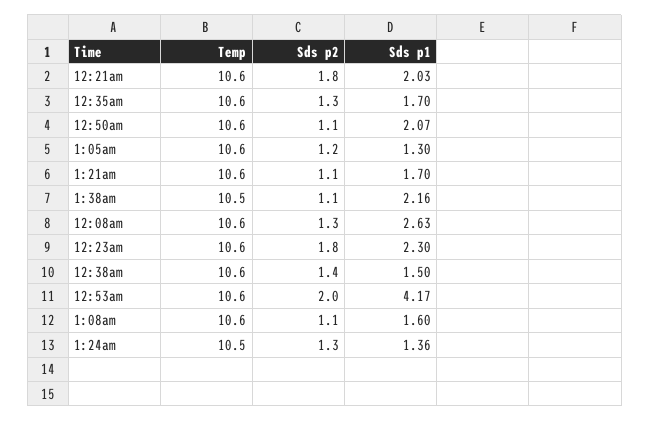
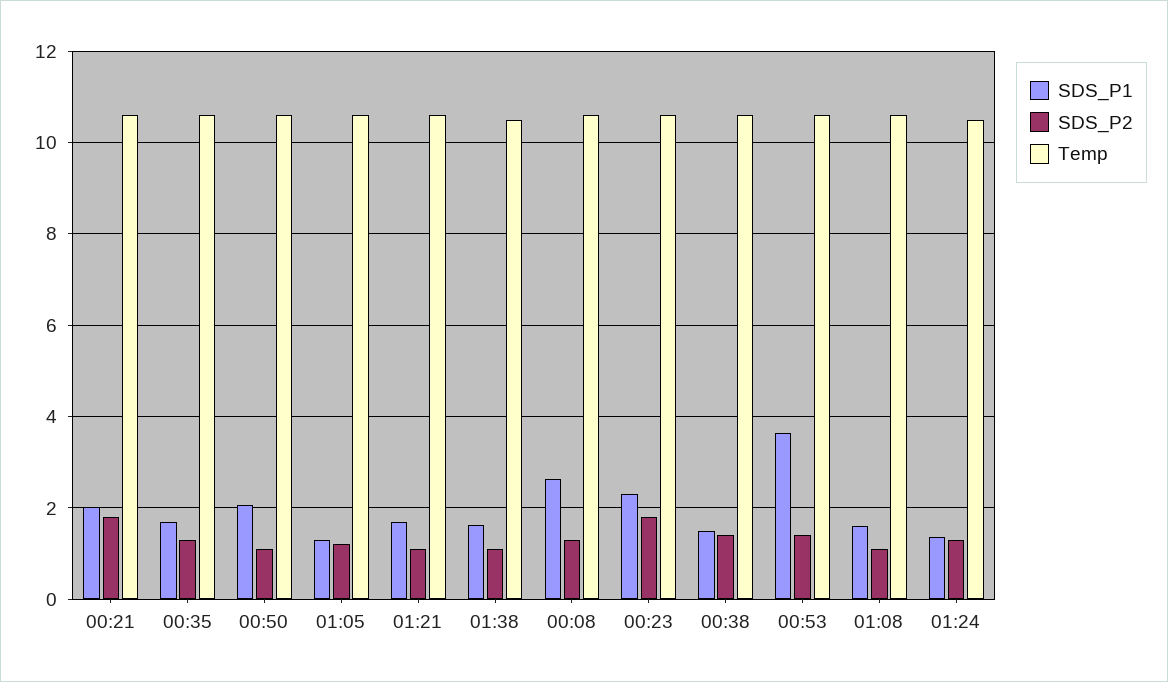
Sds p1, 1:38am: 2.16 -> 1.6
Sds p2, 12:53am: 2 -> 1.4
Sds p1, 12:53am: 4.17 -> 3.6

